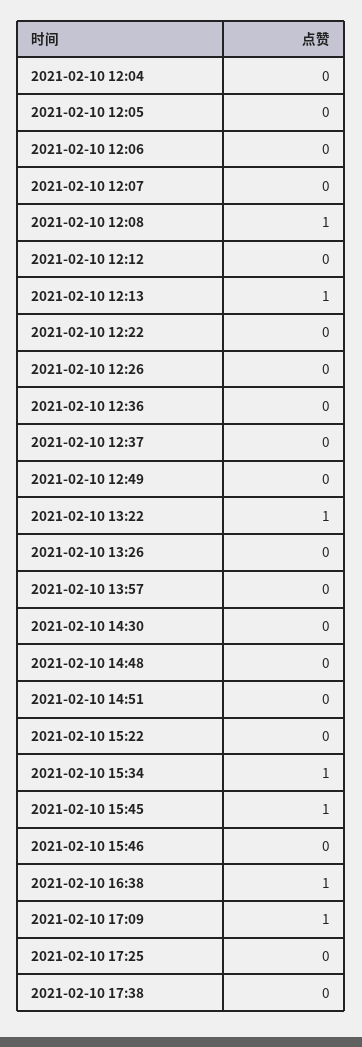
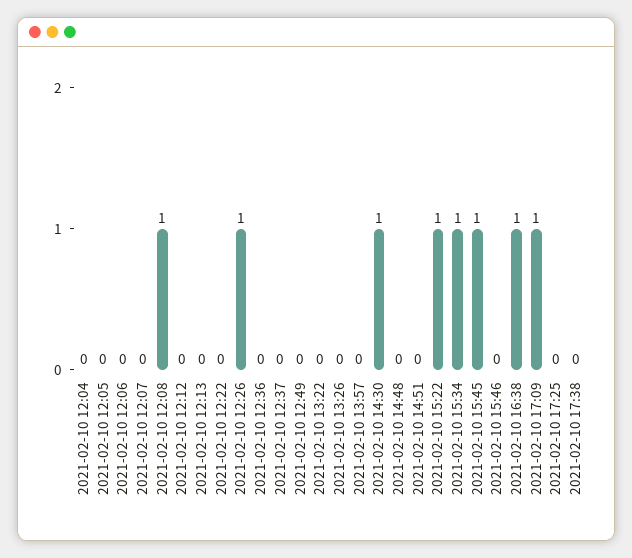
2021-02-10 12:13: 1 -> 0
2021-02-10 12:26: 0 -> 1
2021-02-10 13:22: 1 -> 0
2021-02-10 14:30: 0 -> 1
2021-02-10 15:22: 0 -> 1

